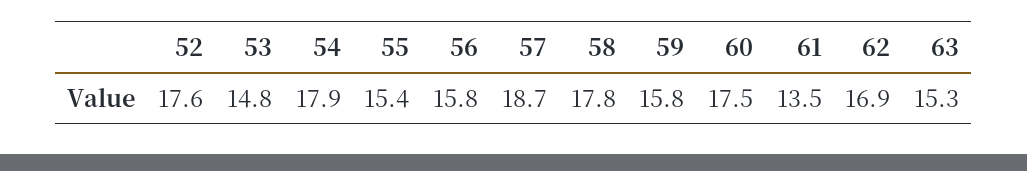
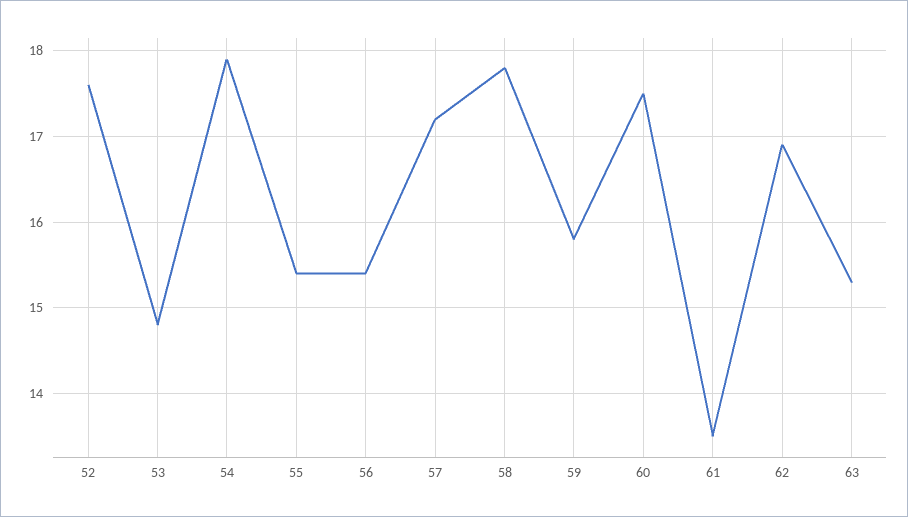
56: 15.8 -> 15.4
57: 18.7 -> 17.2

